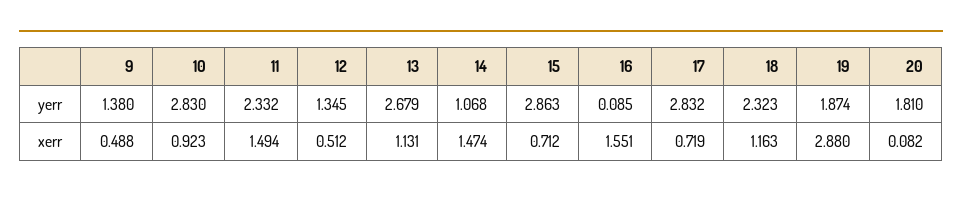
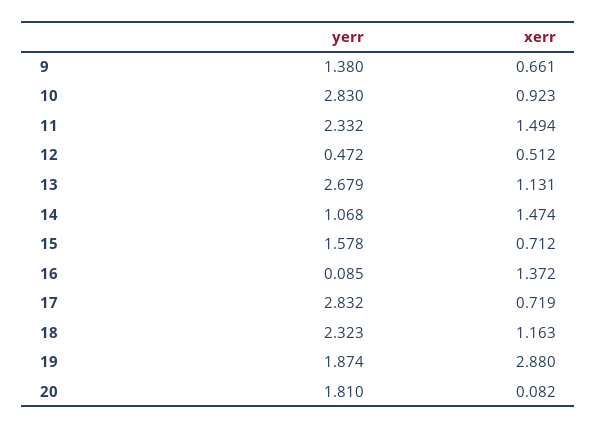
12, yerr: 1.345 -> 0.472
15, yerr: 2.863 -> 1.578
9, xerr: 0.488 -> 0.661
16, xerr: 1.551 -> 1.372

